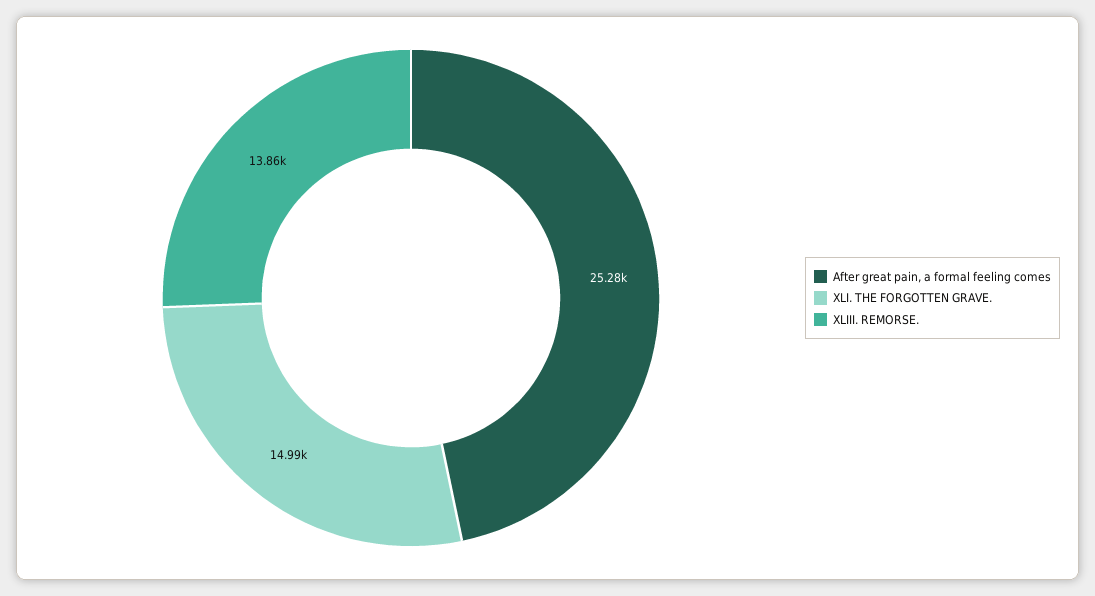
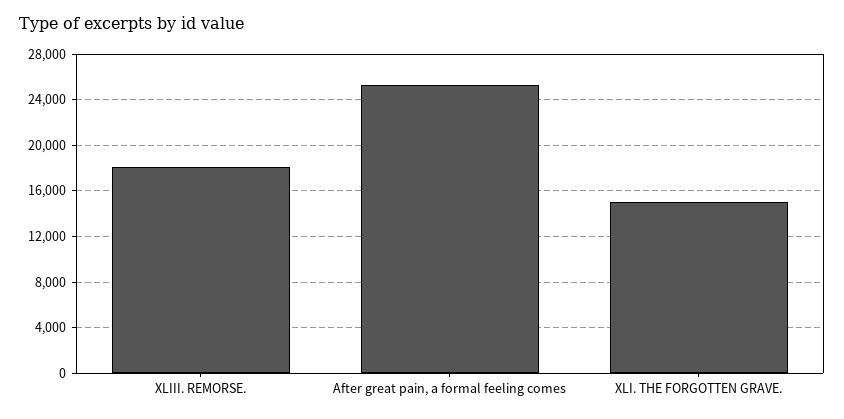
XLIII. REMORSE.: 13860 -> 18000

